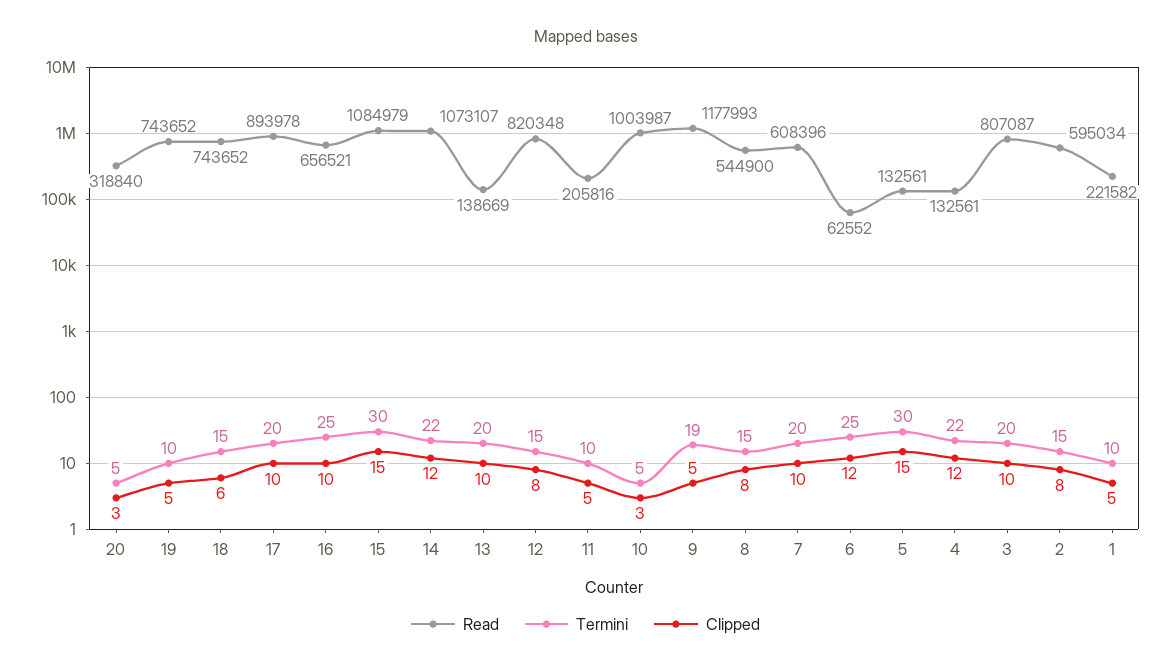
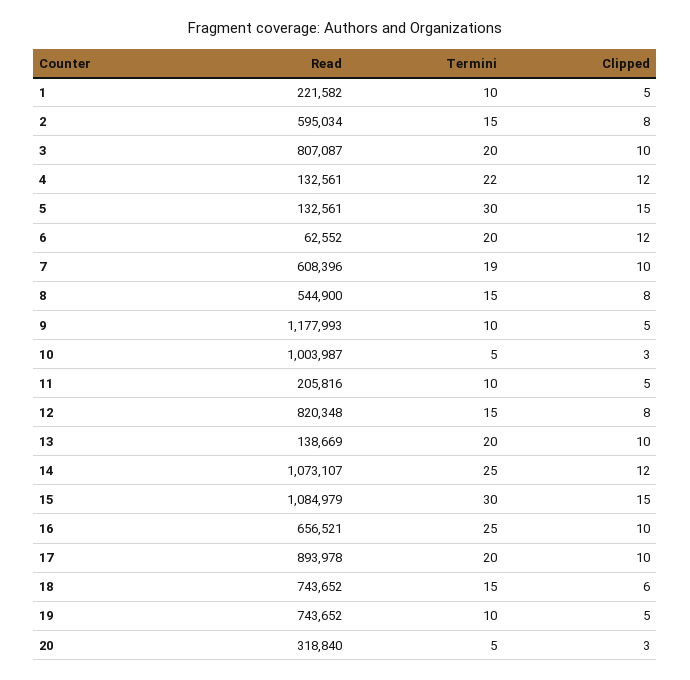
Termini, 14: 22 -> 25
Termini, 9: 19 -> 10
Termini, 7: 20 -> 19
Termini, 6: 25 -> 20

